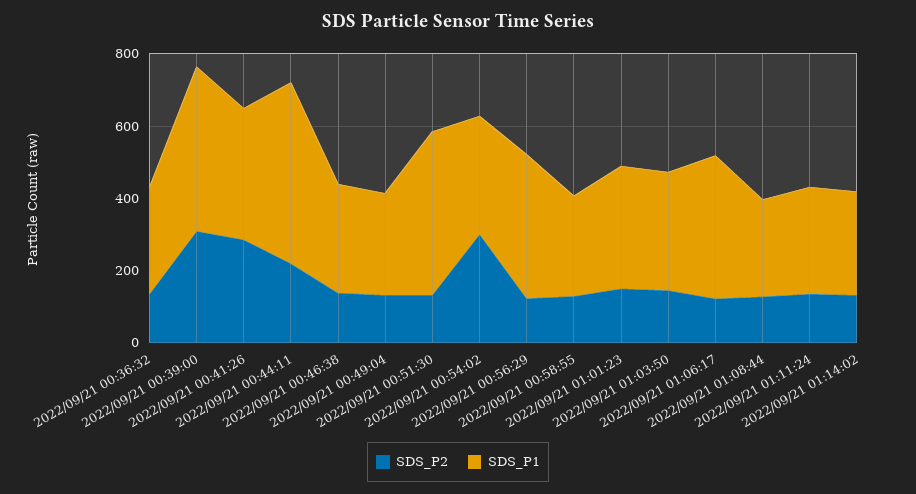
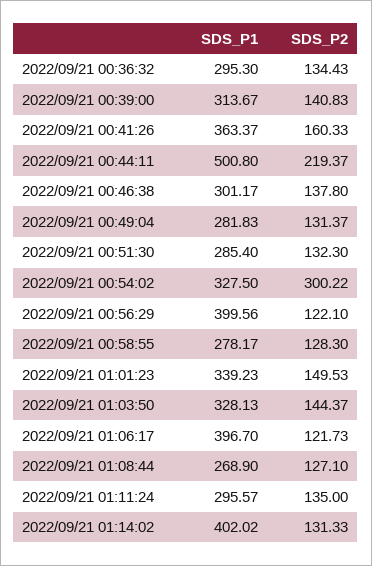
SDS_P2, 2022/09/21 00:39:00: 300 -> 140.83
SDS_P1, 2022/09/21 00:39:00: 450 -> 313.67
SDS_P2, 2022/09/21 00:41:26: 300 -> 160.33
SDS_P1, 2022/09/21 00:51:30: 450 -> 285.4
SDS_P1, 2022/09/21 01:14:02: 300 -> 402.02

